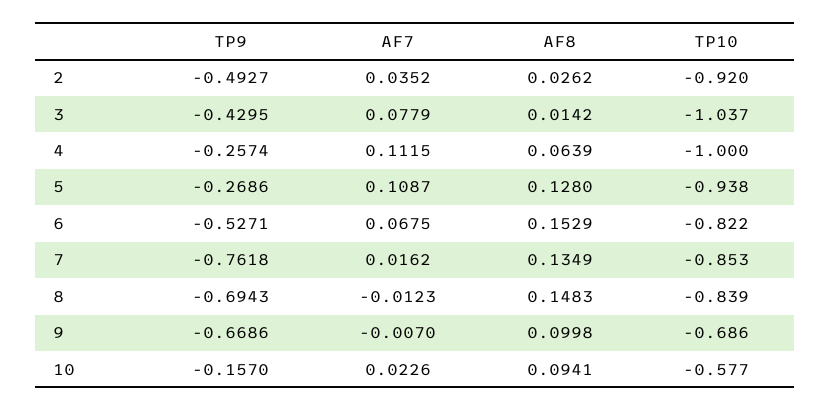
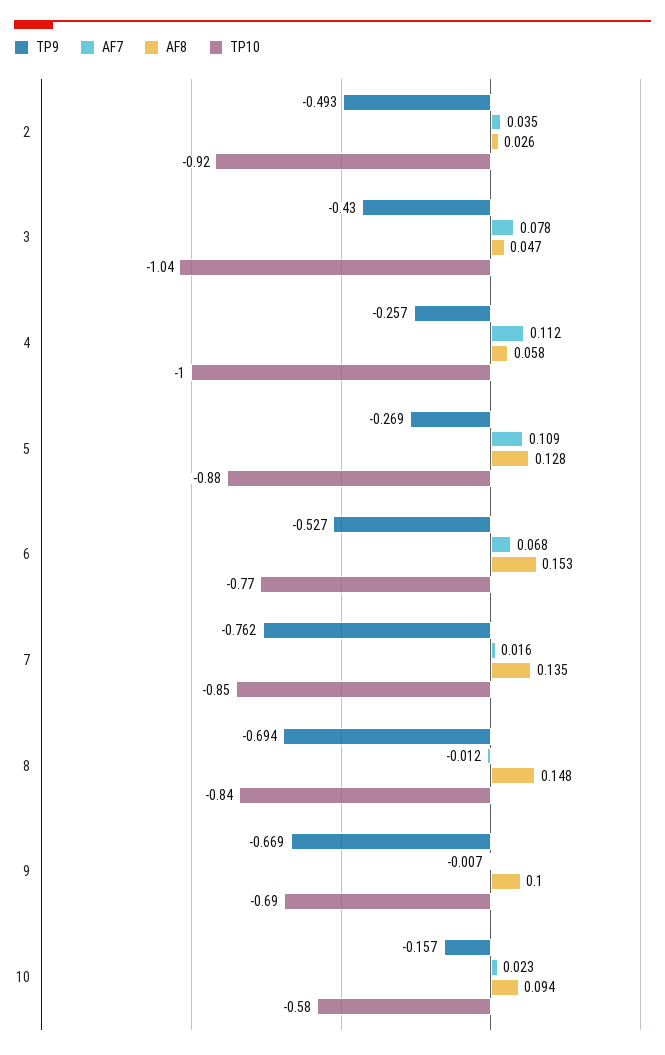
AF8, 3: 0.0142 -> 0.047
AF8, 4: 0.0639 -> 0.058
TP10, 5: -0.938 -> -0.88
TP10, 6: -0.822 -> -0.77

